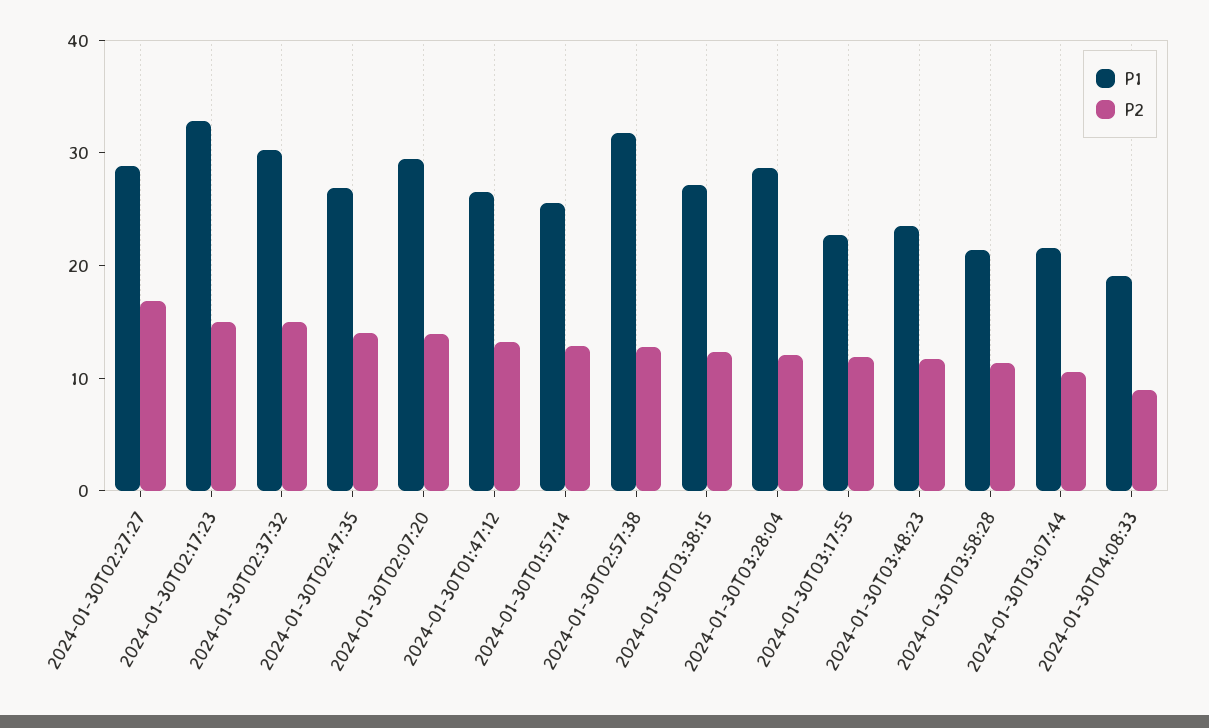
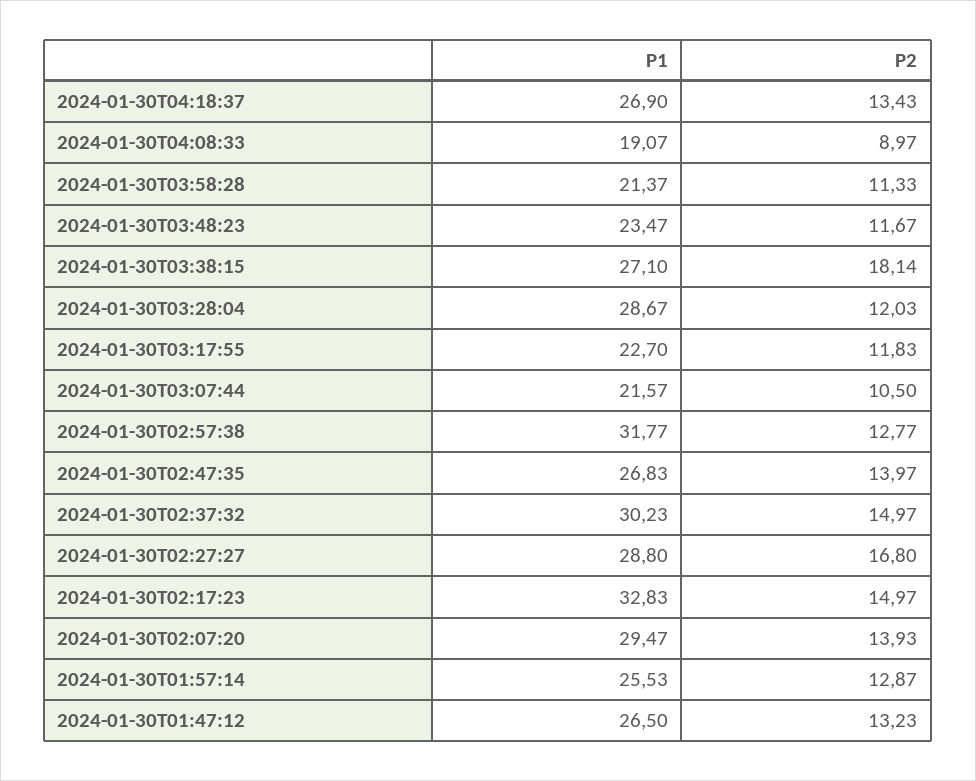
P2, 2024-01-30T03:38:15: 12 -> 18.14
P1, 2024-01-30T04:18:37: none -> 26.9
P2, 2024-01-30T04:18:37: none -> 13.43

